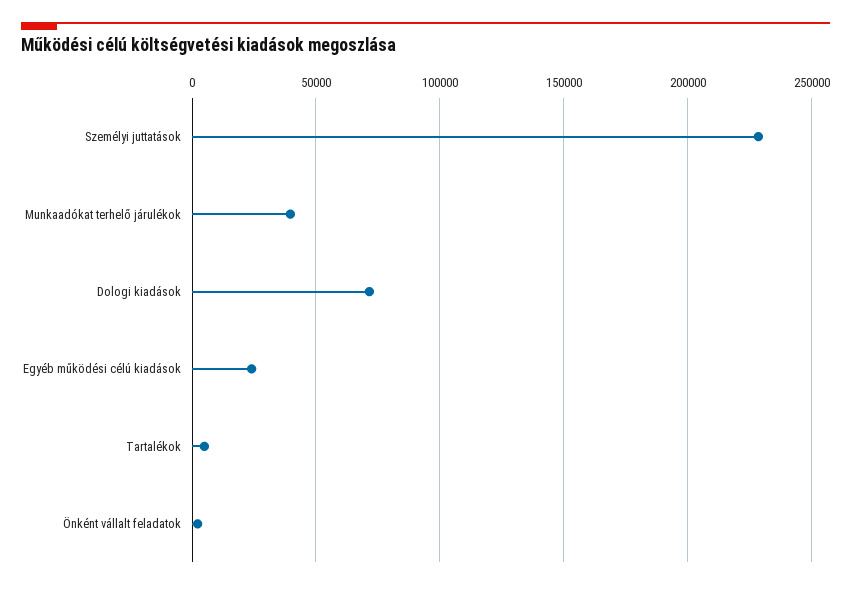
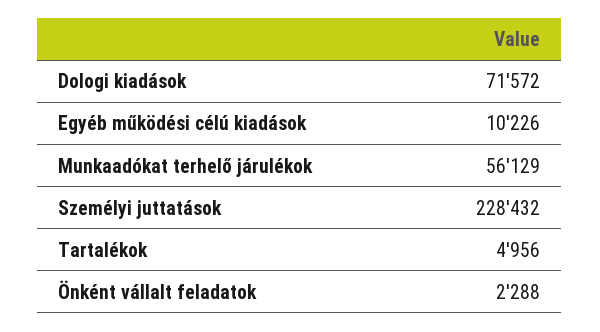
Munkaadókat terhelő járulékok: 40000 -> 56129
Egyéb működési célú kiadások: 25000 -> 10226

